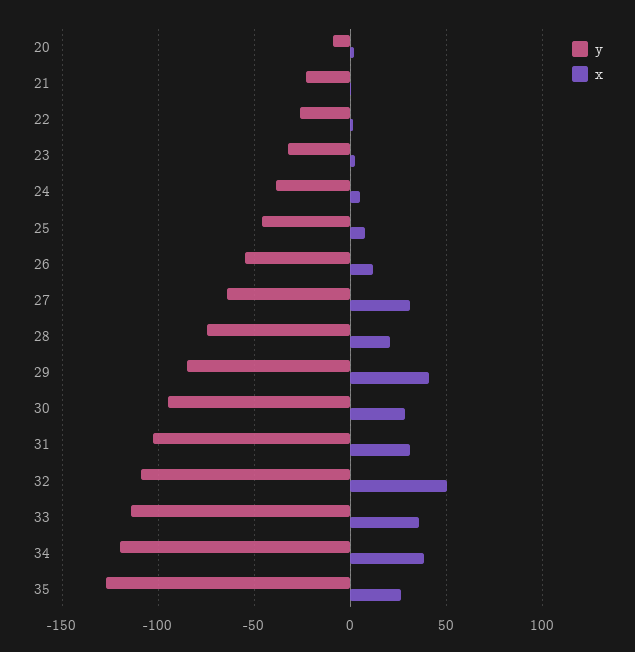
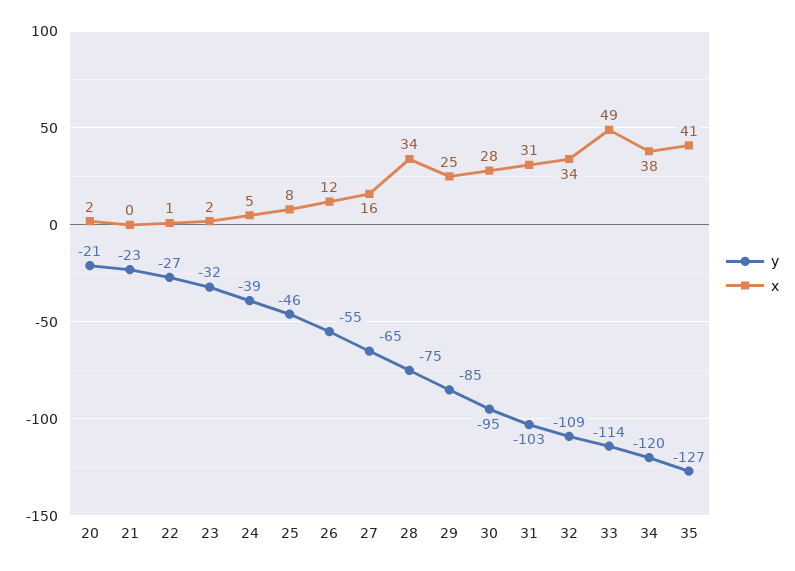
y, 20: -10 -> -21
x, 27: 30 -> 16
x, 28: 20 -> 34
x, 29: 40 -> 25
x, 32: 50 -> 34
x, 33: 35 -> 49
x, 35: 25 -> 41

